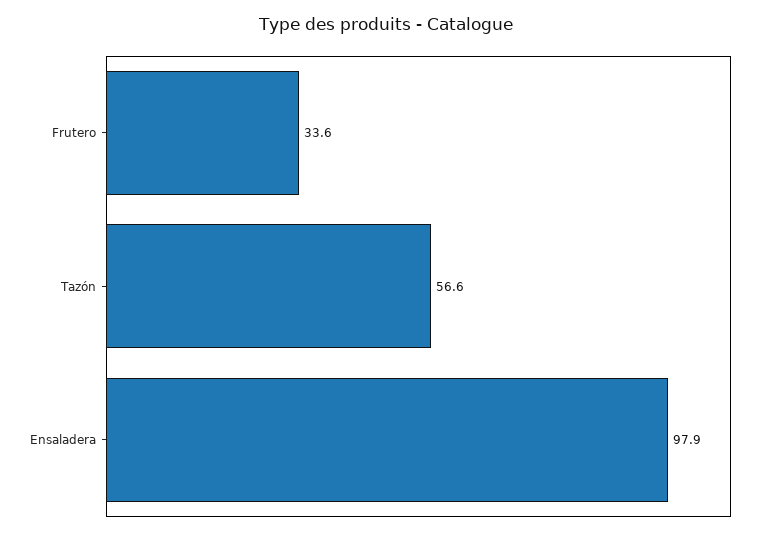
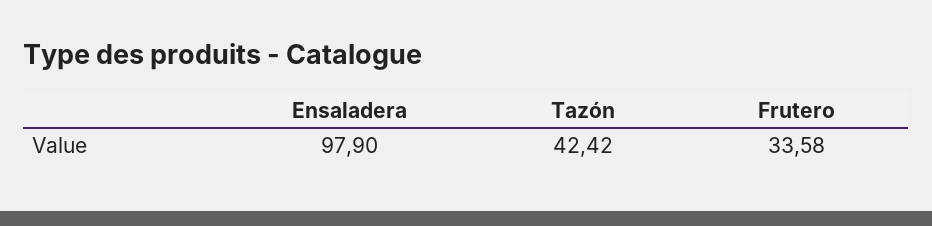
Tazón: 56.6 -> 42.42

